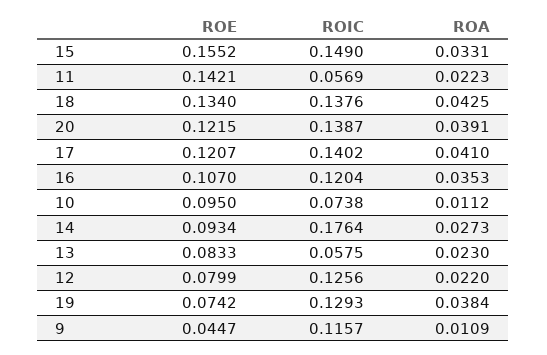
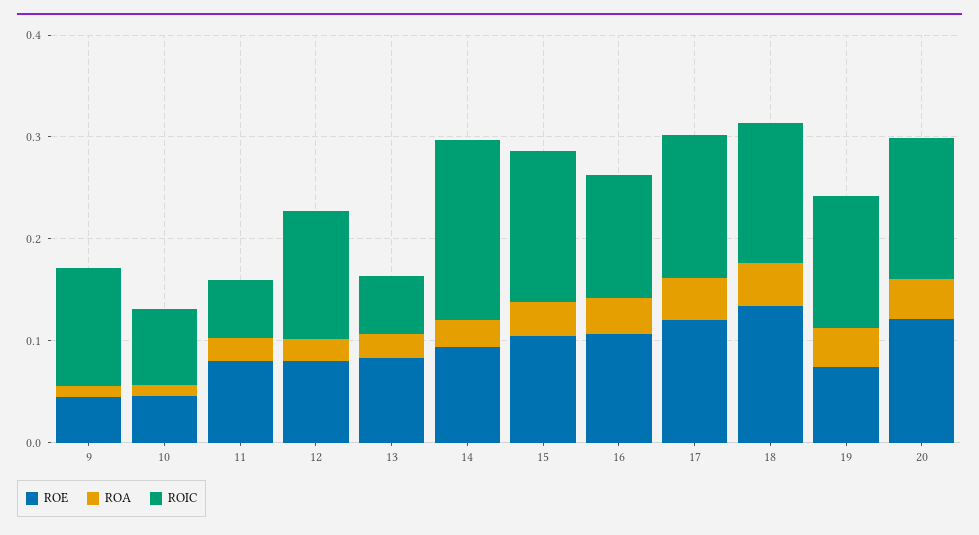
ROE, 15: 0.1552 -> 0.1
ROE, 11: 0.1421 -> 0.08
ROE, 10: 0.095 -> 0.04

